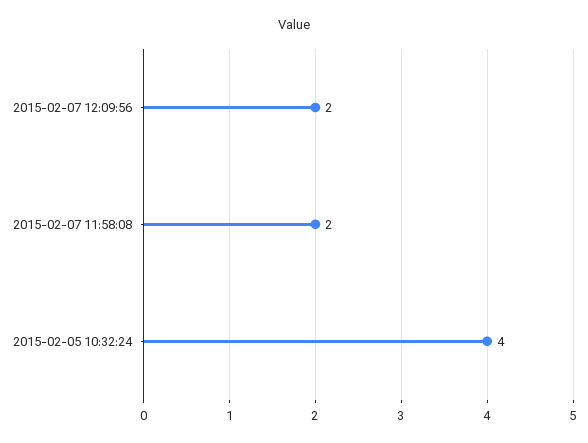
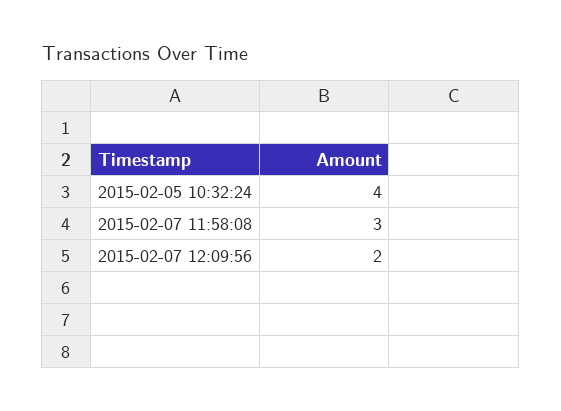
2015-02-07 11:58:08: 2 -> 3

